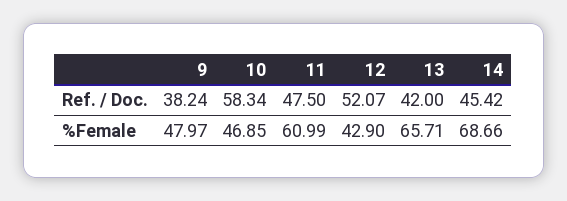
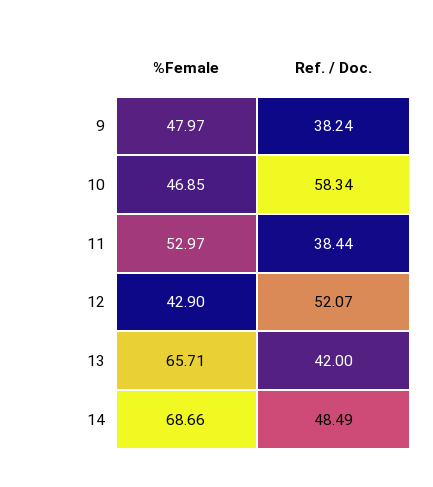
11, Ref. / Doc.: 47.5 -> 38.44
14, Ref. / Doc.: 45.42 -> 48.49
11, %Female: 60.99 -> 52.97

